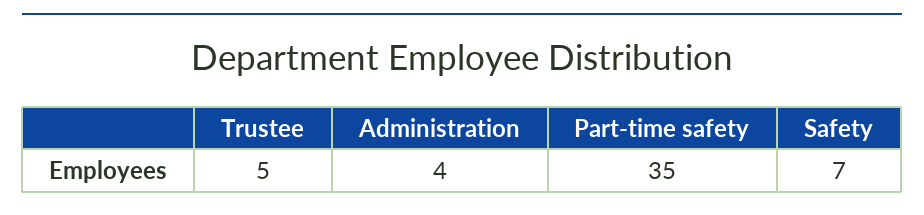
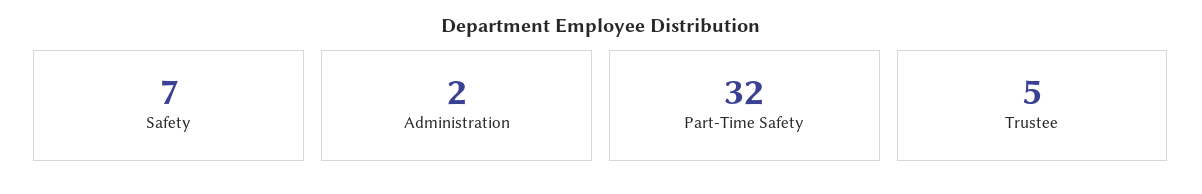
Administration: 4 -> 2
Part-time safety: 35 -> 32

